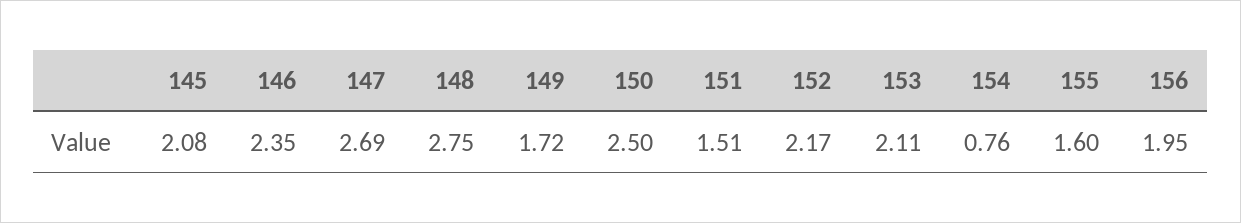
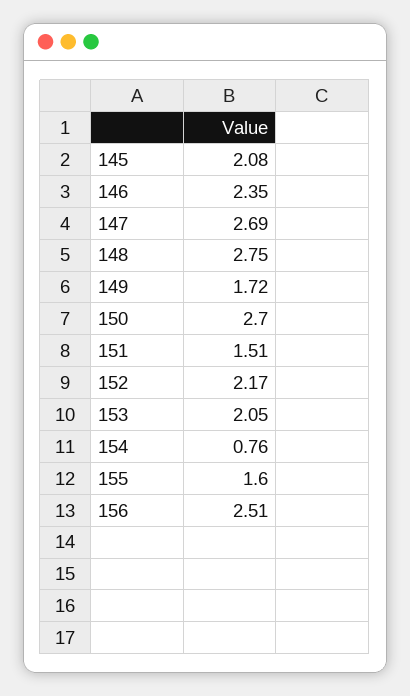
150: 2.5 -> 2.7
153: 2.11 -> 2.05
156: 1.95 -> 2.51

